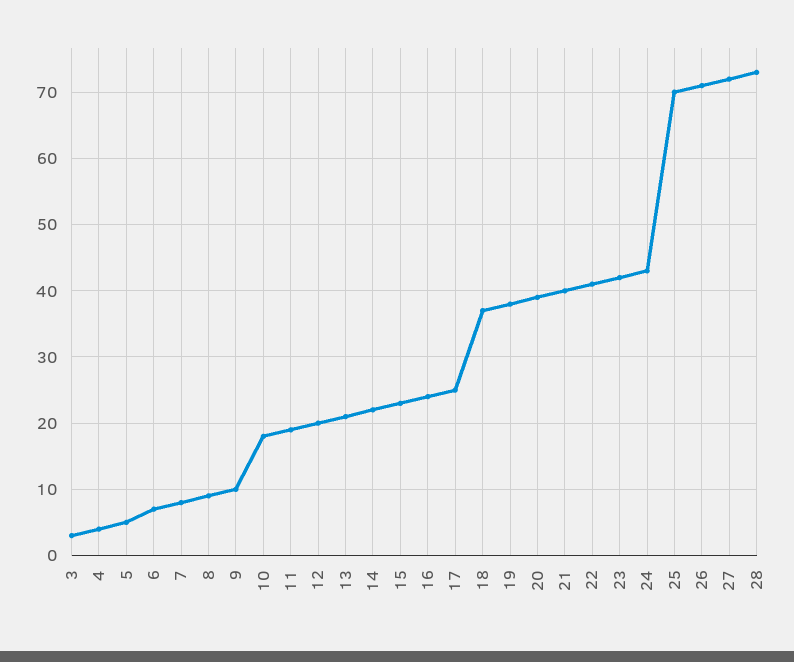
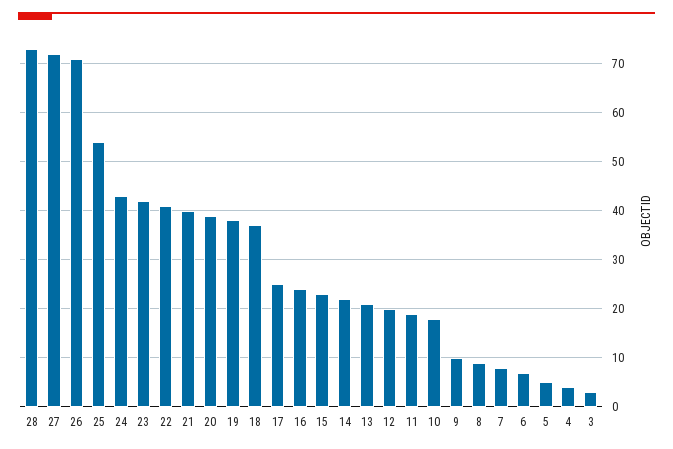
25: 70 -> 55

